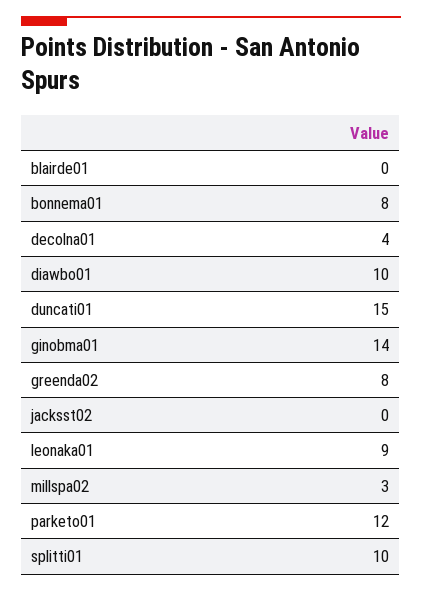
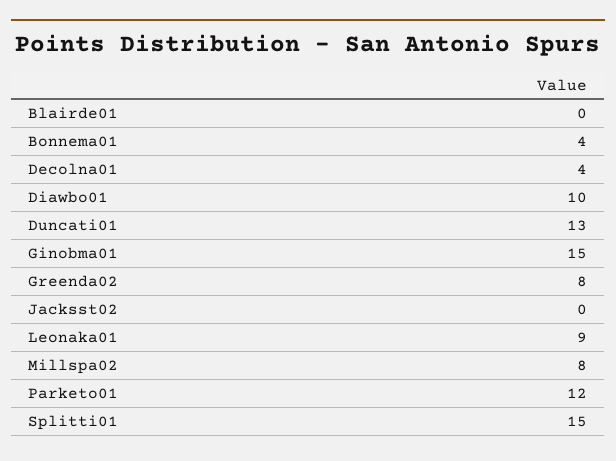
bonnema01: 8 -> 4
duncati01: 15 -> 13
ginobma01: 14 -> 15
millspa02: 3 -> 8
splitti01: 10 -> 15

